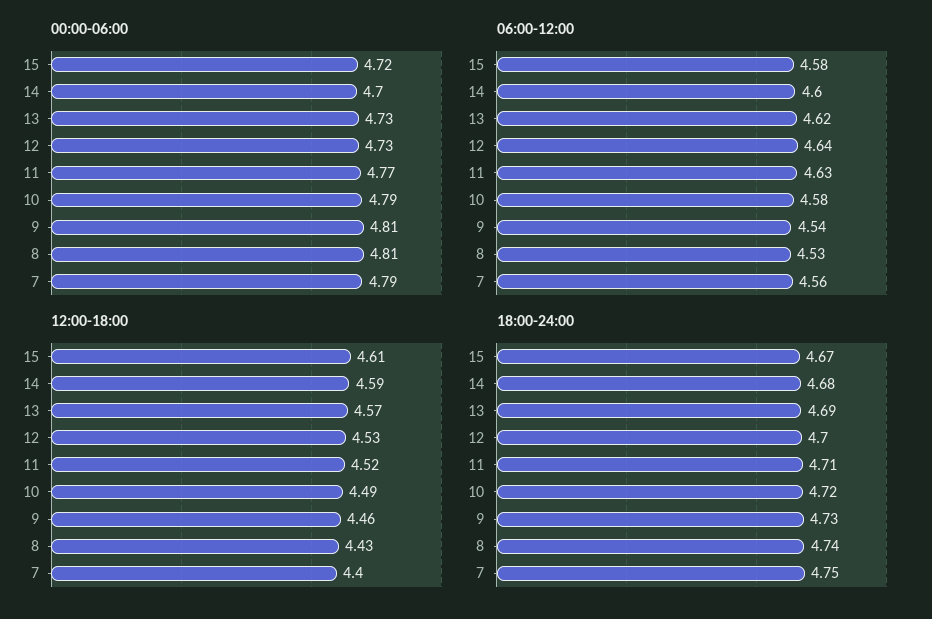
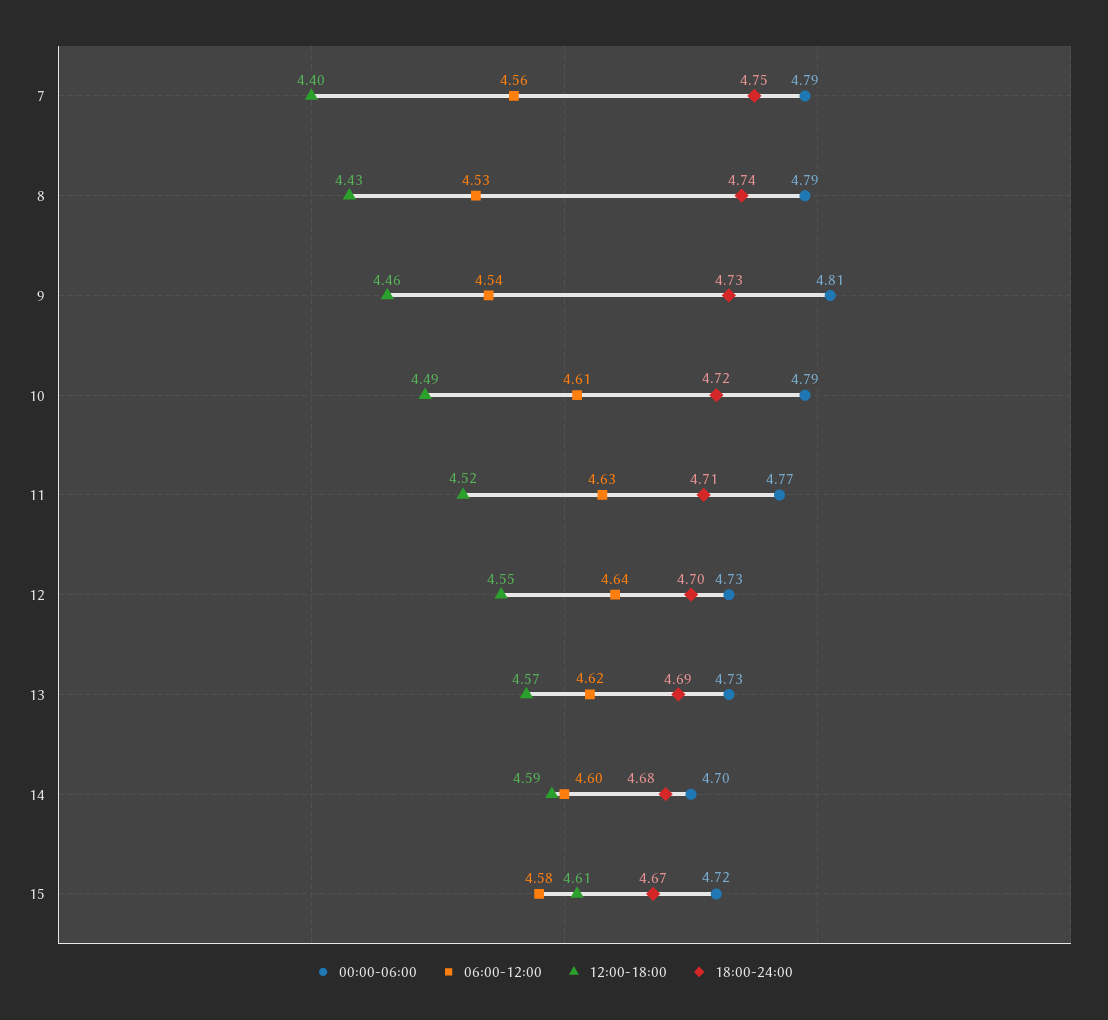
00:00-06:00, 8: 4.81 -> 4.79
06:00-12:00, 10: 4.58 -> 4.61
12:00-18:00, 12: 4.53 -> 4.55

